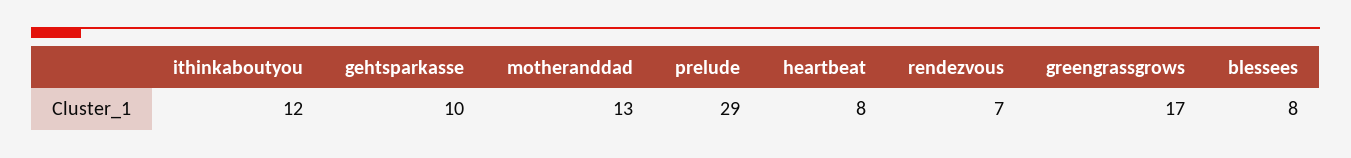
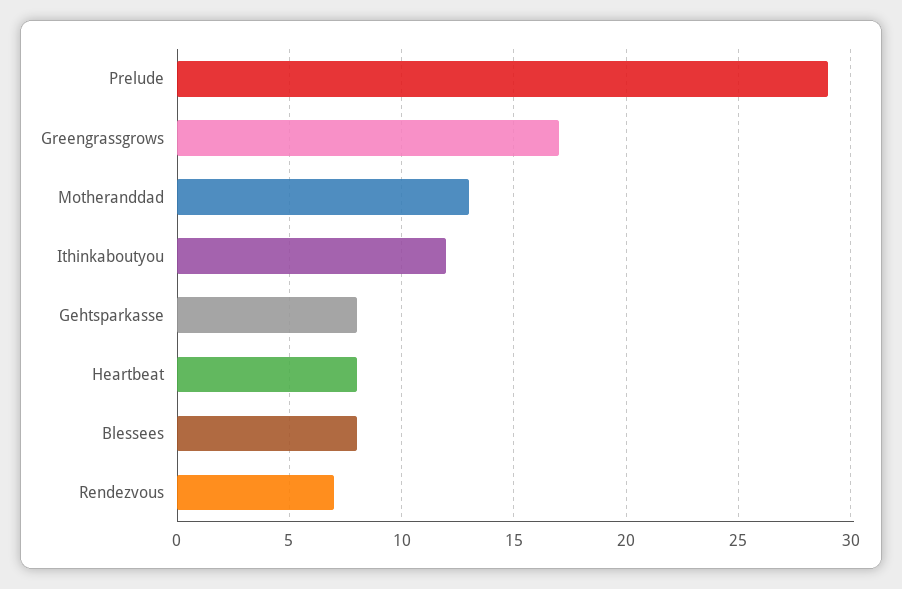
gehtsparkasse: 10 -> 8

